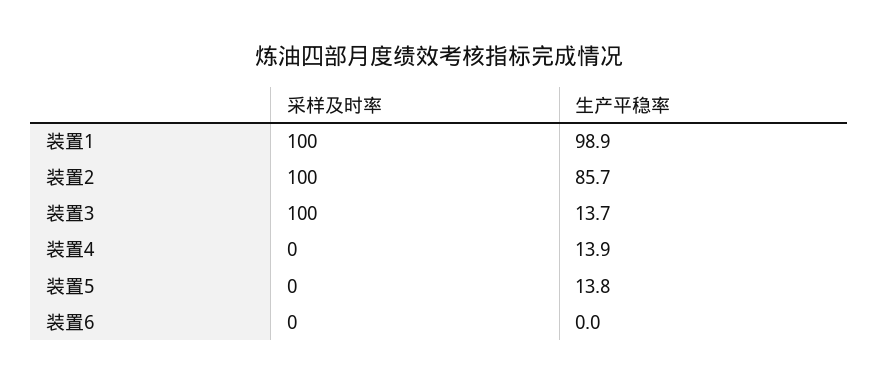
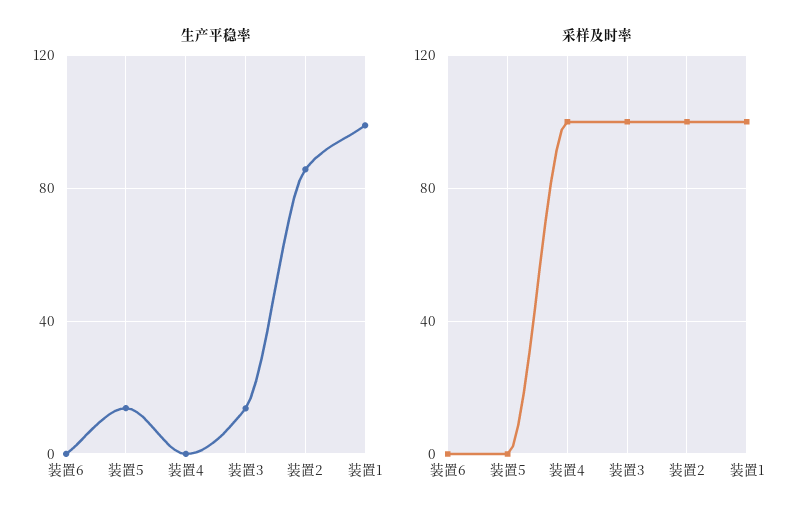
采样及时率, 装置4: 0 -> 100
生产平稳率, 装置4: 13.9 -> 0

